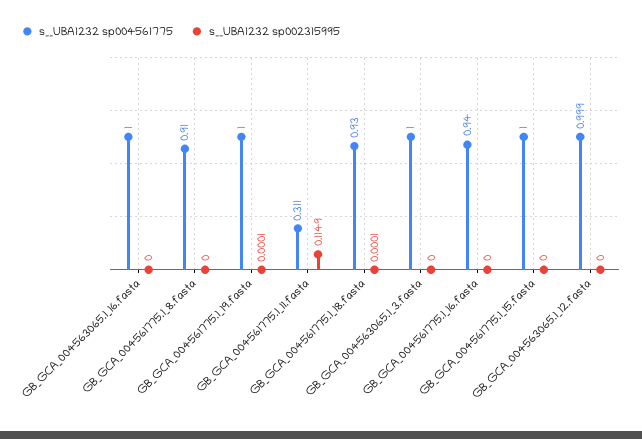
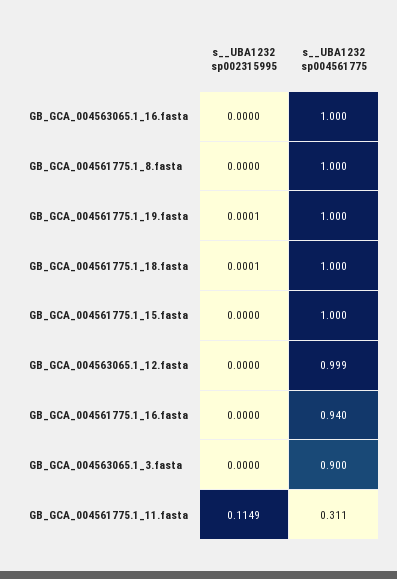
s__UBA1232 sp004561775, GB_GCA_004561775.1_8.fasta: 0.91 -> 1
s__UBA1232 sp004561775, GB_GCA_004561775.1_18.fasta: 0.93 -> 1
s__UBA1232 sp004561775, GB_GCA_004563065.1_3.fasta: 1 -> 0.9

